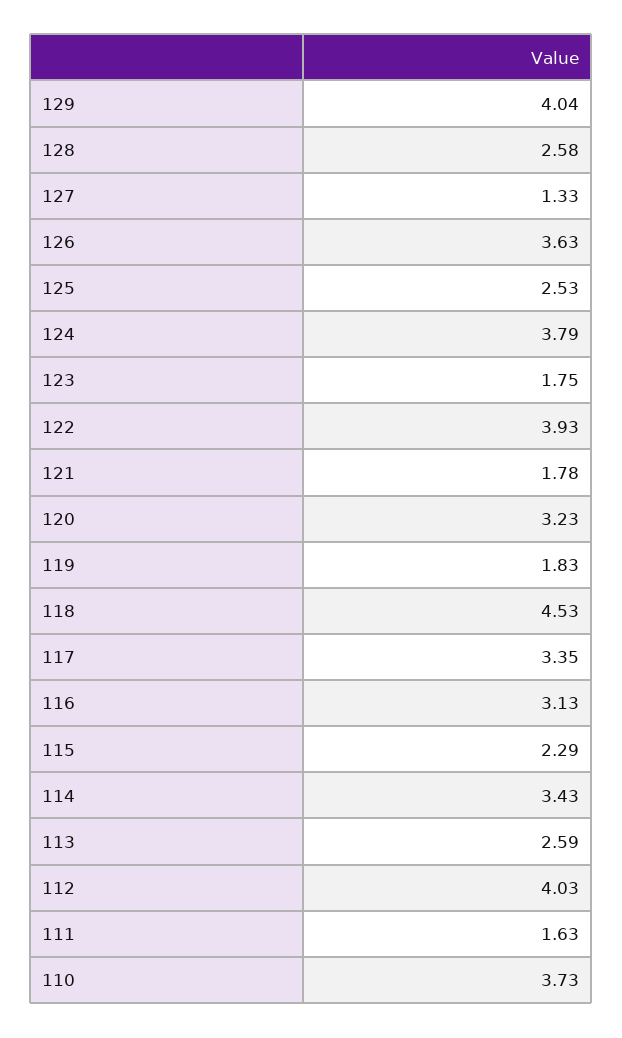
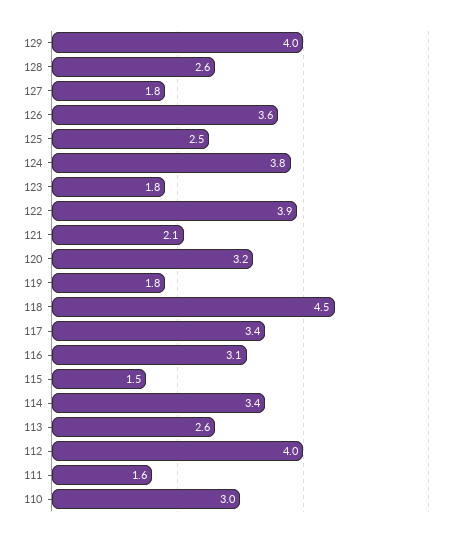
127: 1.33 -> 1.8
121: 1.78 -> 2.1
115: 2.29 -> 1.5
110: 3.73 -> 3

